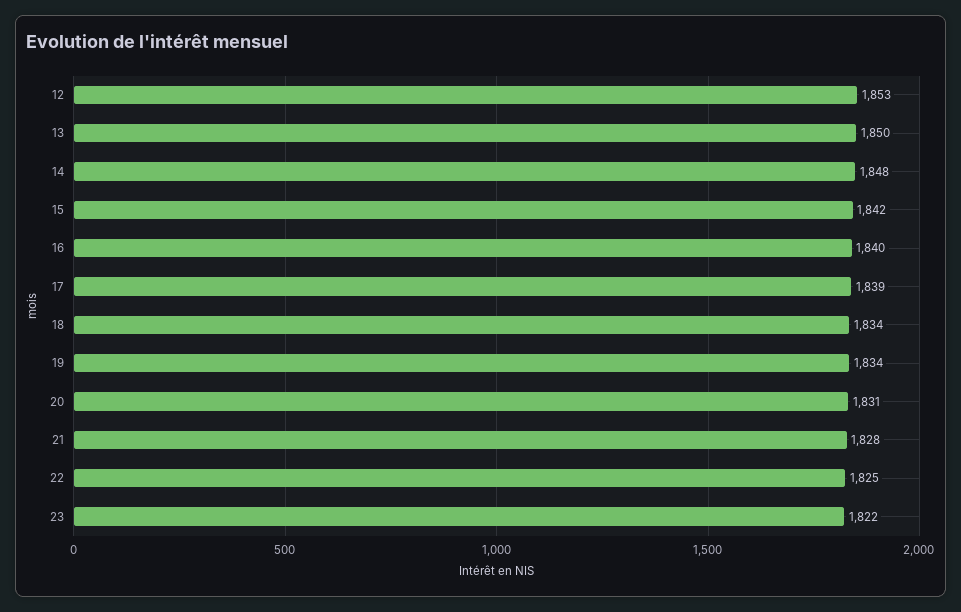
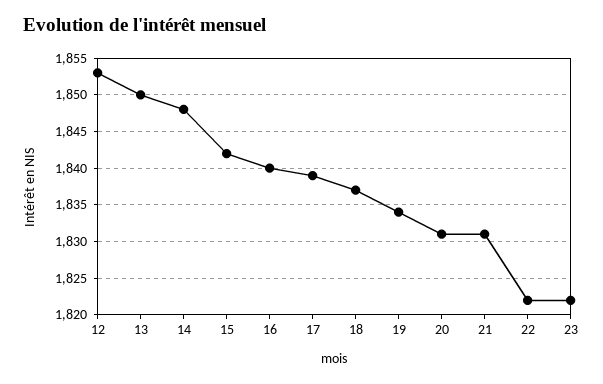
18: 1834 -> 1837
21: 1828 -> 1831
22: 1825 -> 1822

